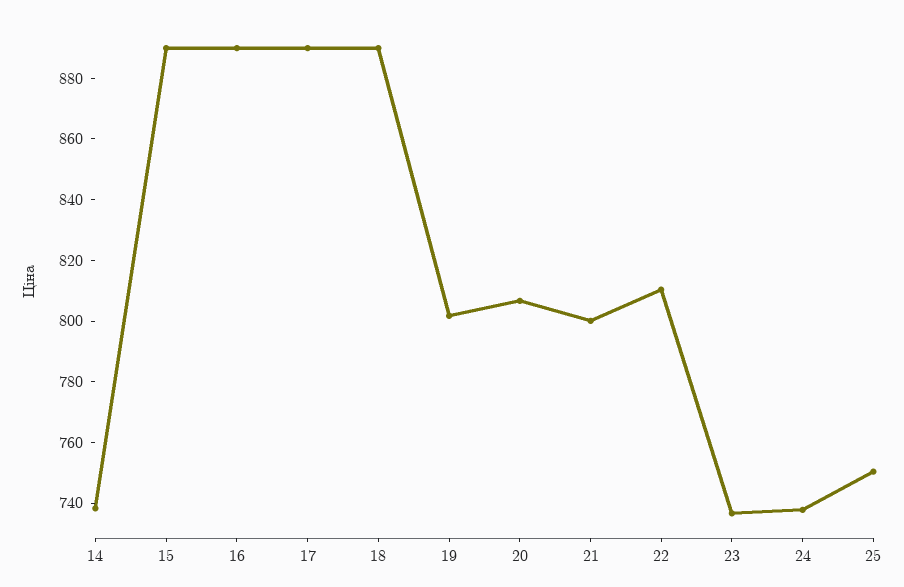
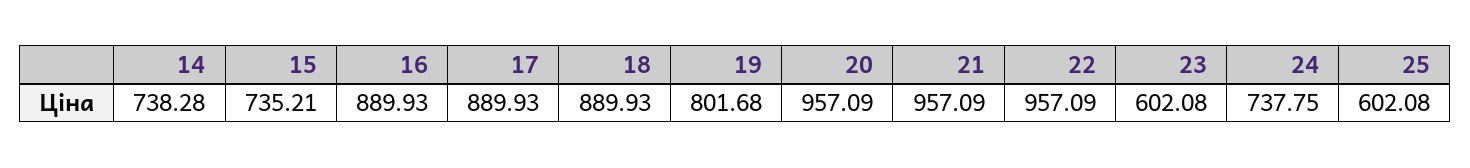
15: 890 -> 735.21
20: 805 -> 957.09
21: 800 -> 957.09
22: 810 -> 957.09
23: 735 -> 602.08
25: 750 -> 602.08

